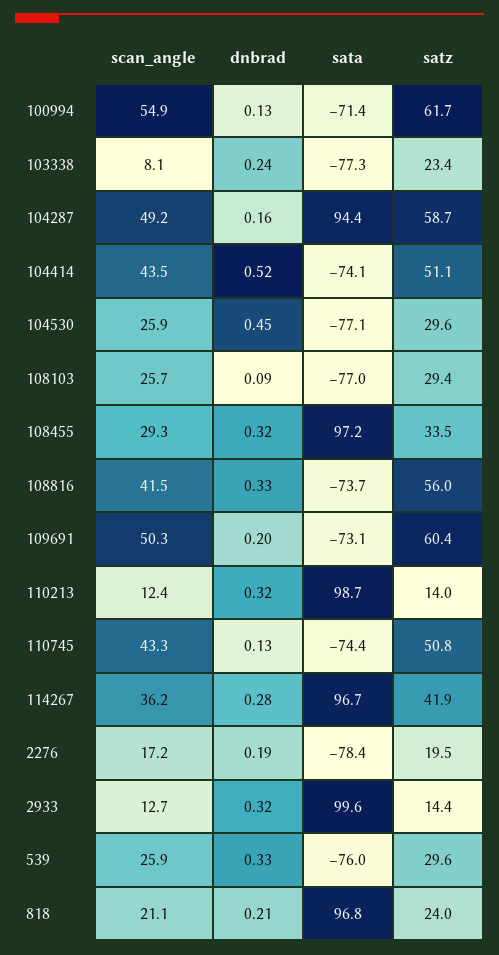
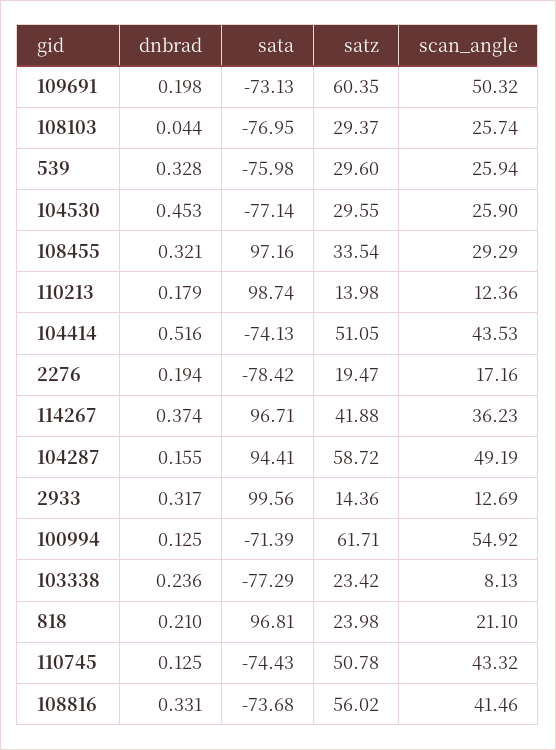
dnbrad, 108103: 0.09 -> 0.044
dnbrad, 110213: 0.32 -> 0.179
dnbrad, 114267: 0.28 -> 0.374

